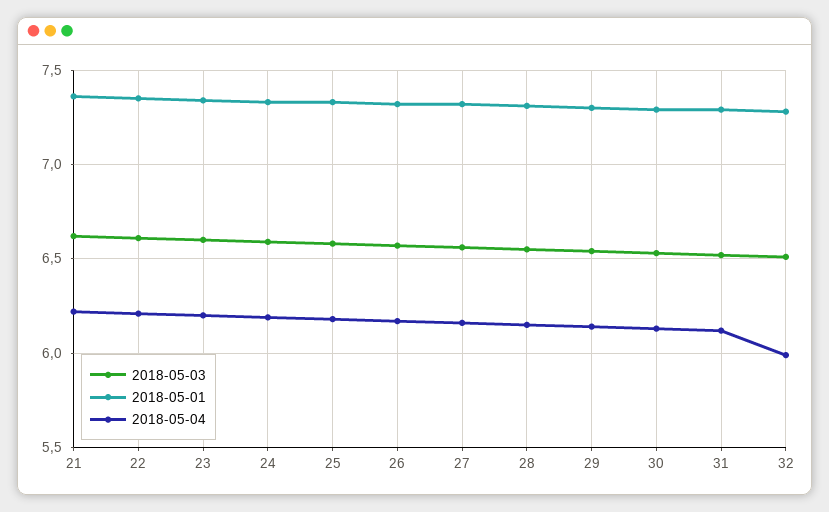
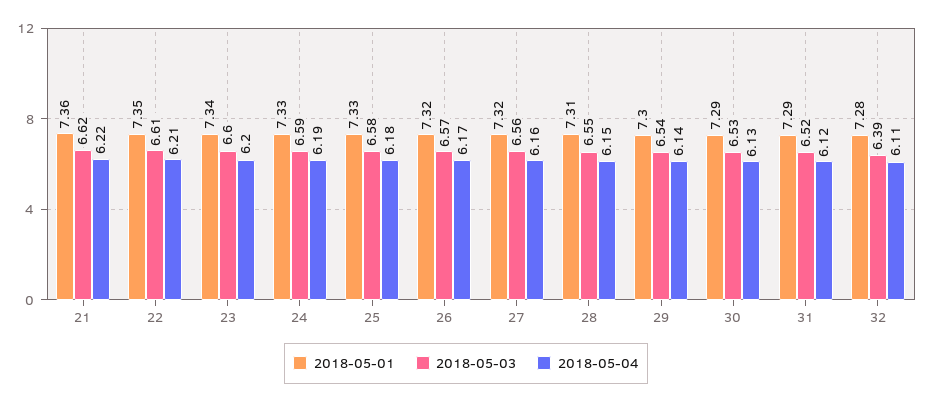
2018-05-03, 32: 6.5 -> 6.39
2018-05-04, 32: 6 -> 6.11

